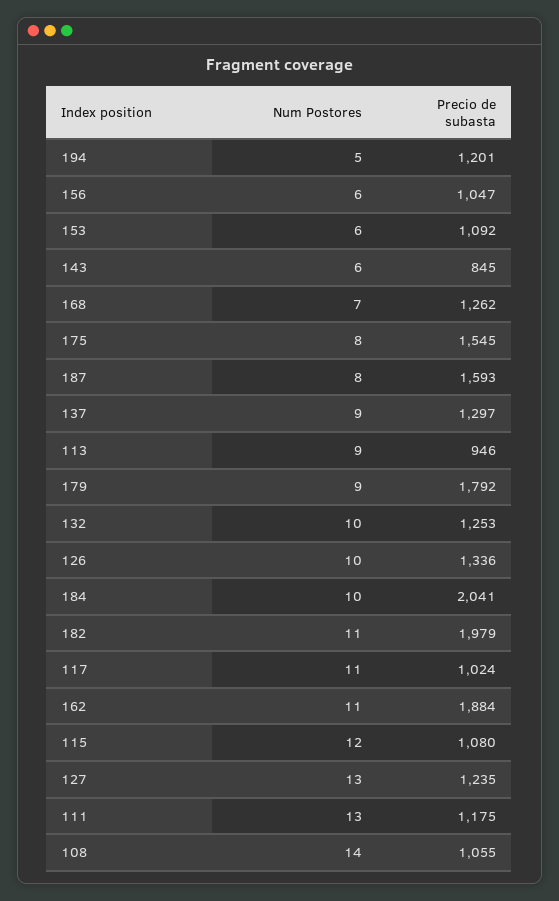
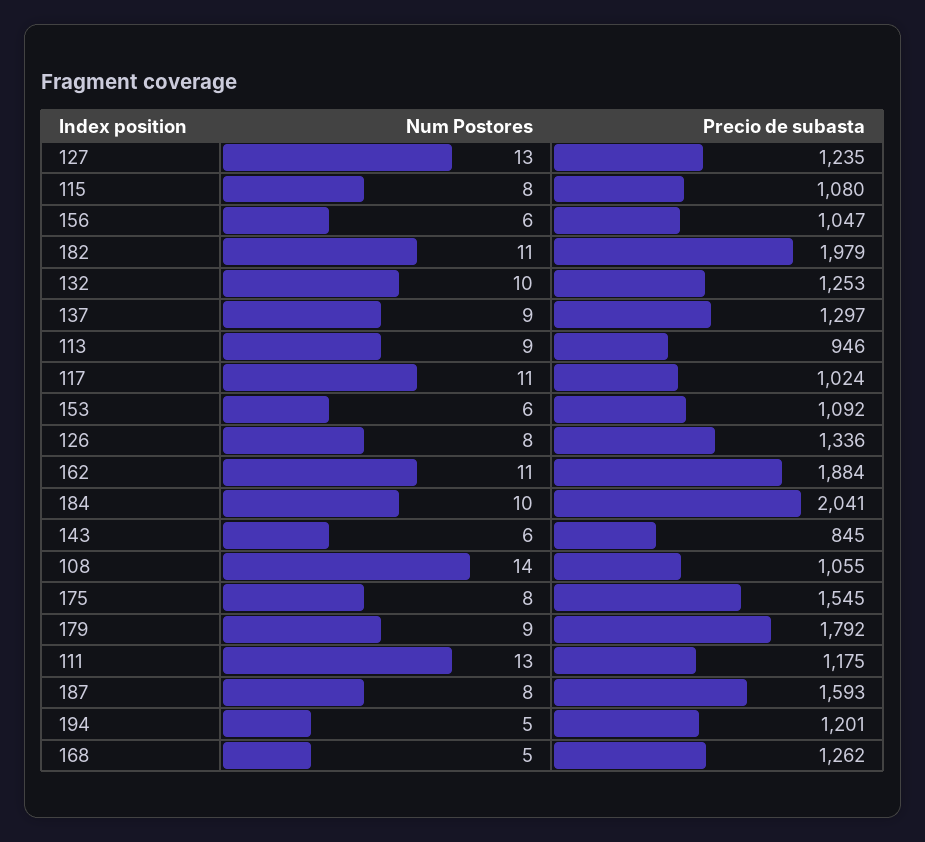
Num Postores, 168: 7 -> 5
Num Postores, 126: 10 -> 8
Num Postores, 115: 12 -> 8

